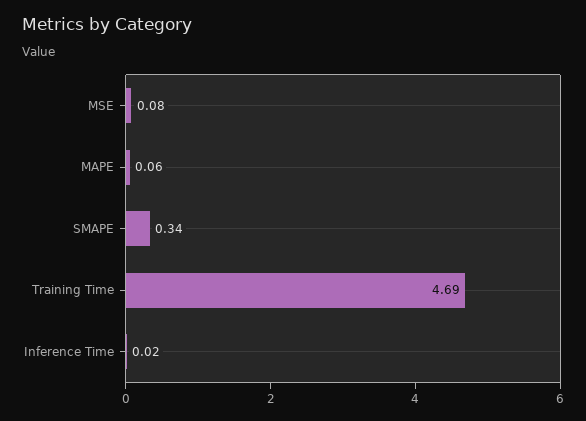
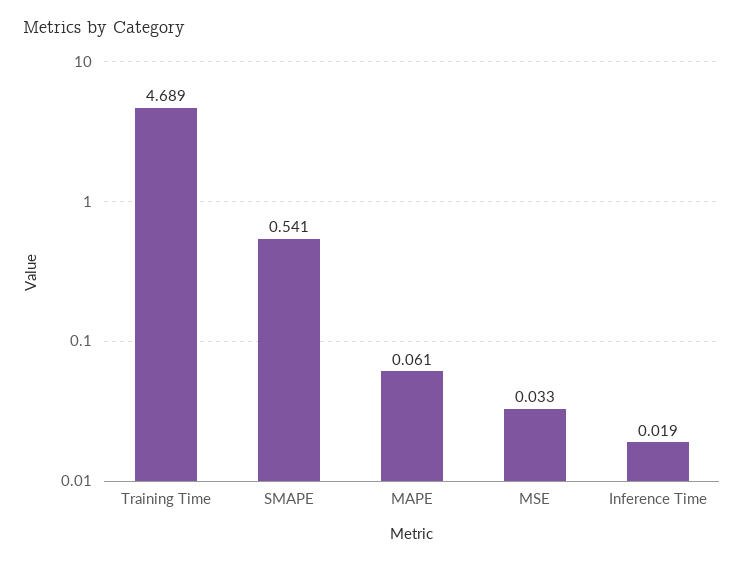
MSE: 0.08 -> 0.033
SMAPE: 0.34 -> 0.541

